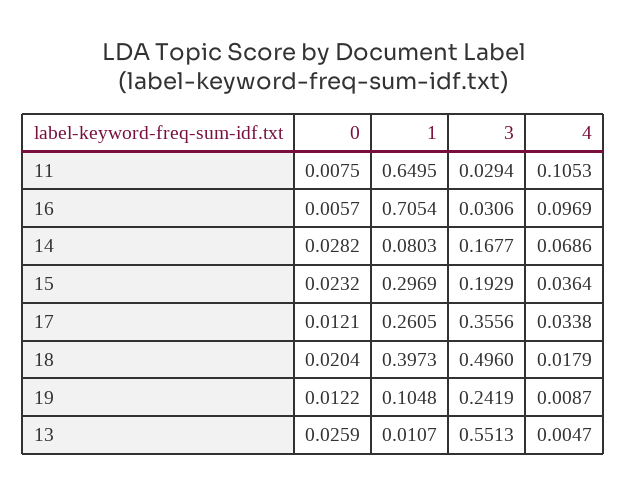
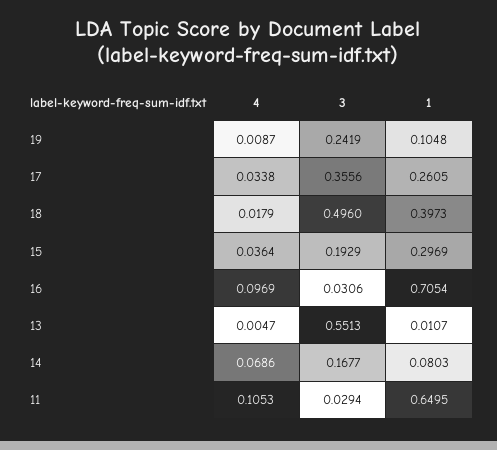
0, 11: 0.0075 -> none
0, 16: 0.0057 -> none
0, 14: 0.0282 -> none
0, 15: 0.0232 -> none
0, 17: 0.0121 -> none
0, 18: 0.0204 -> none
0, 19: 0.0122 -> none
0, 13: 0.0259 -> none

